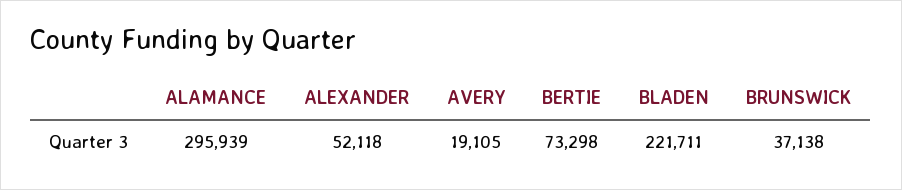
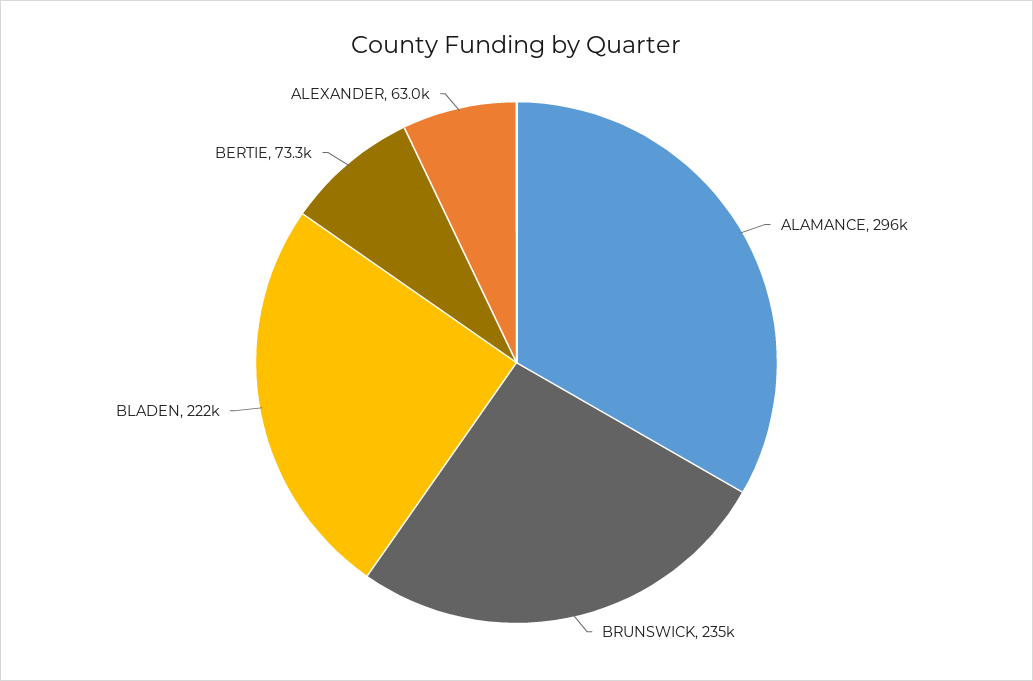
ALEXANDER: 52118 -> 63000
AVERY: 19105 -> none
BRUNSWICK: 37138 -> 235000

